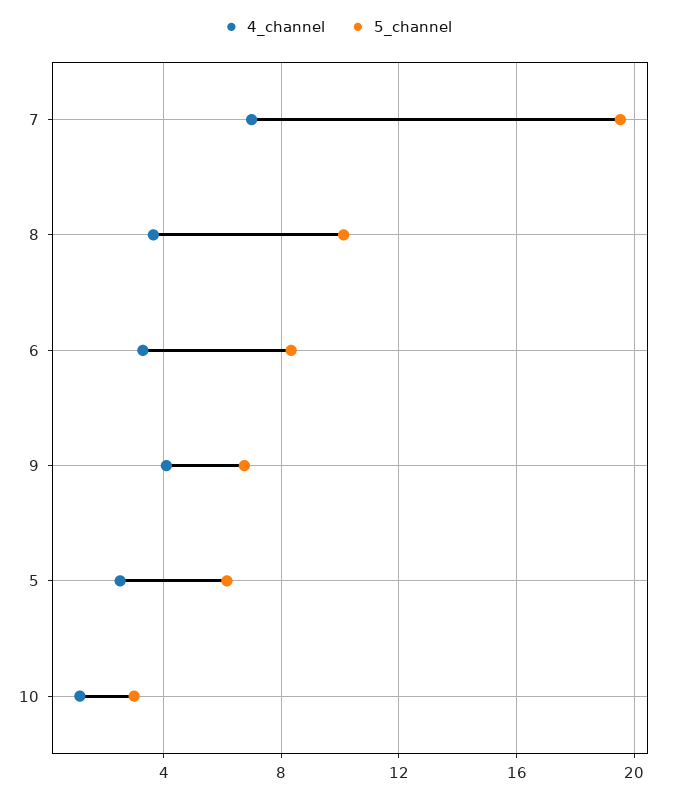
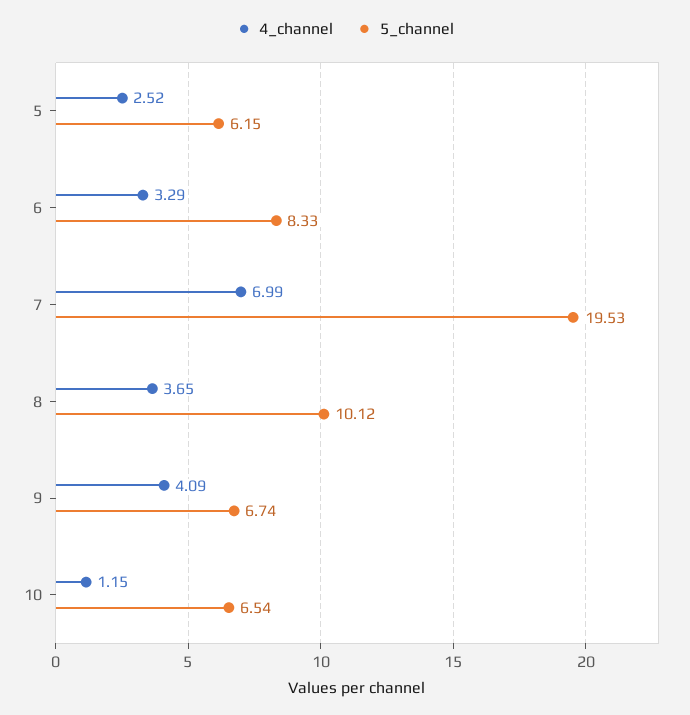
5_channel, 10: 3 -> 6.54

